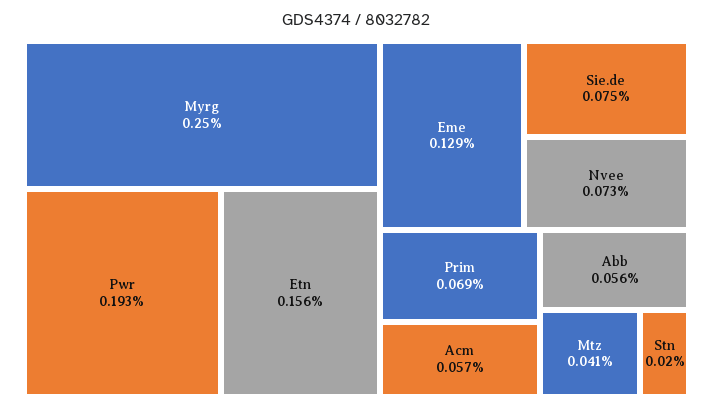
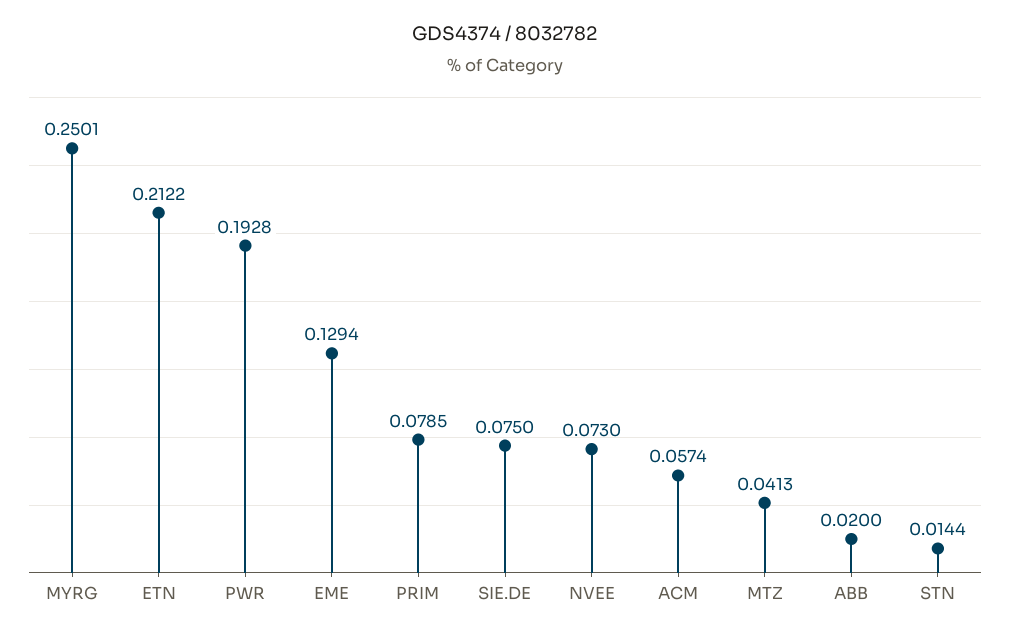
Etn: 0.156 -> 0.2122
Prim: 0.069 -> 0.0785
Abb: 0.056 -> 0.02
Stn: 0.02 -> 0.0144

